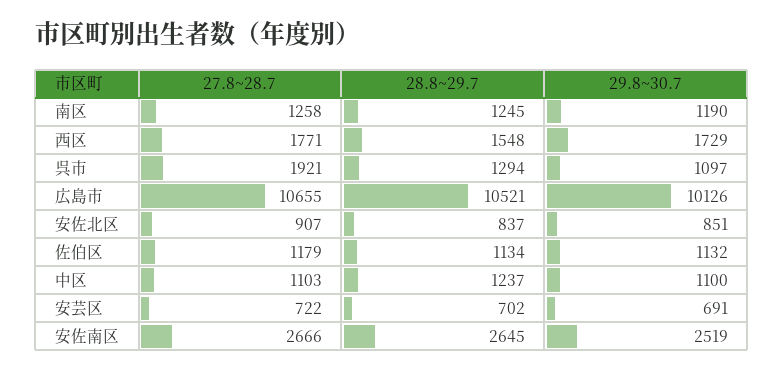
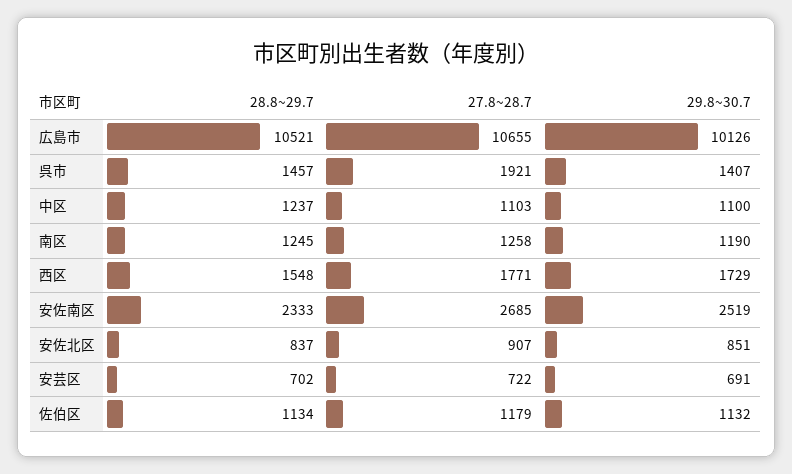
28.8~29.7, 呉市: 1294 -> 1457
29.8~30.7, 呉市: 1097 -> 1407
27.8~28.7, 安佐南区: 2666 -> 2685
28.8~29.7, 安佐南区: 2645 -> 2333

